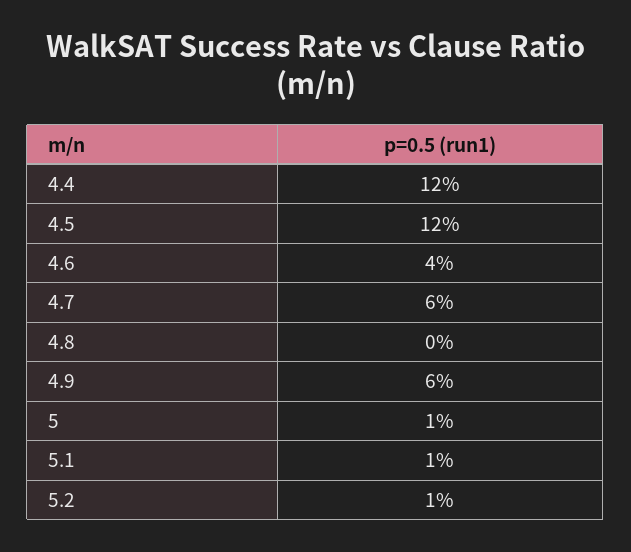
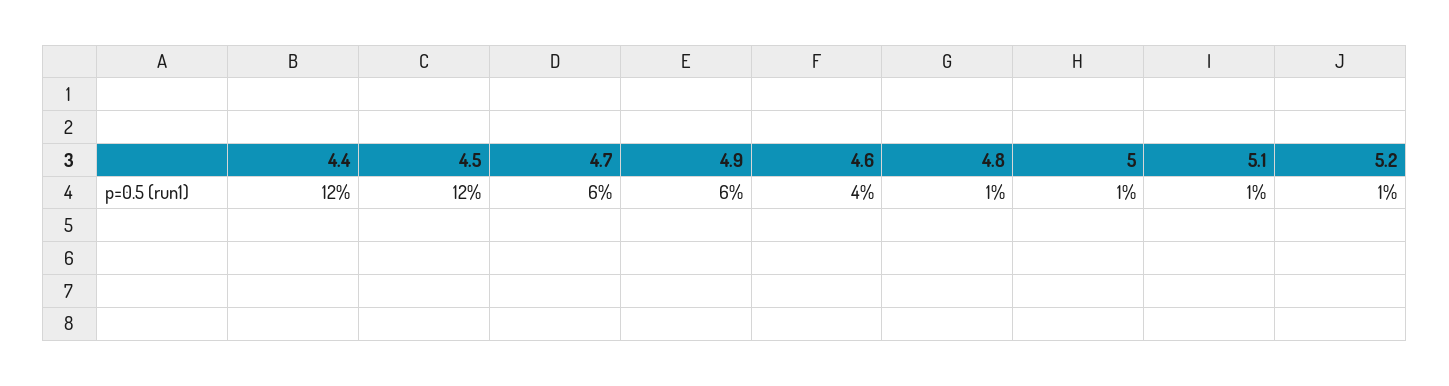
4.8: 0 -> 1

